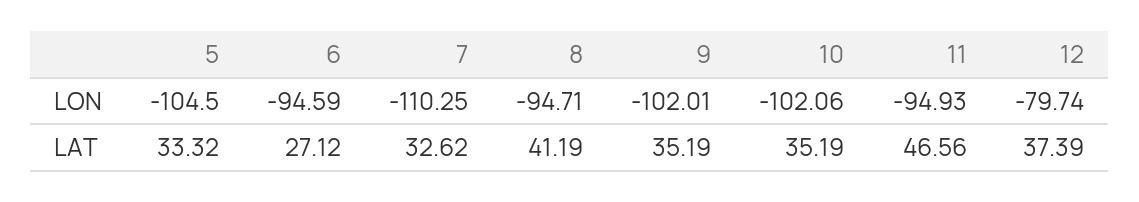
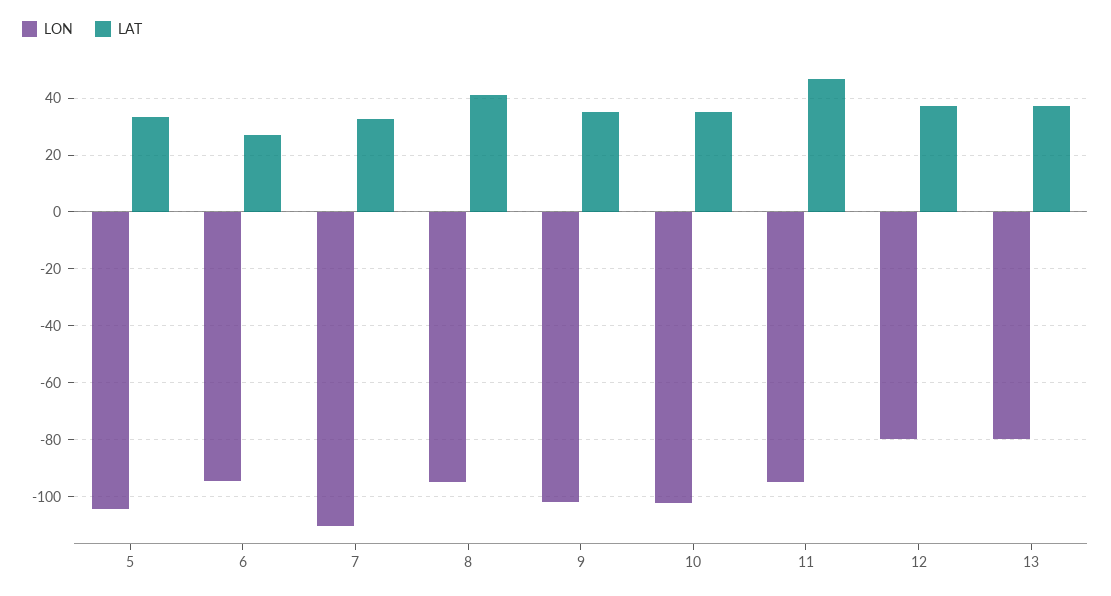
LON, 13: none -> -80
LAT, 13: none -> 37.5

